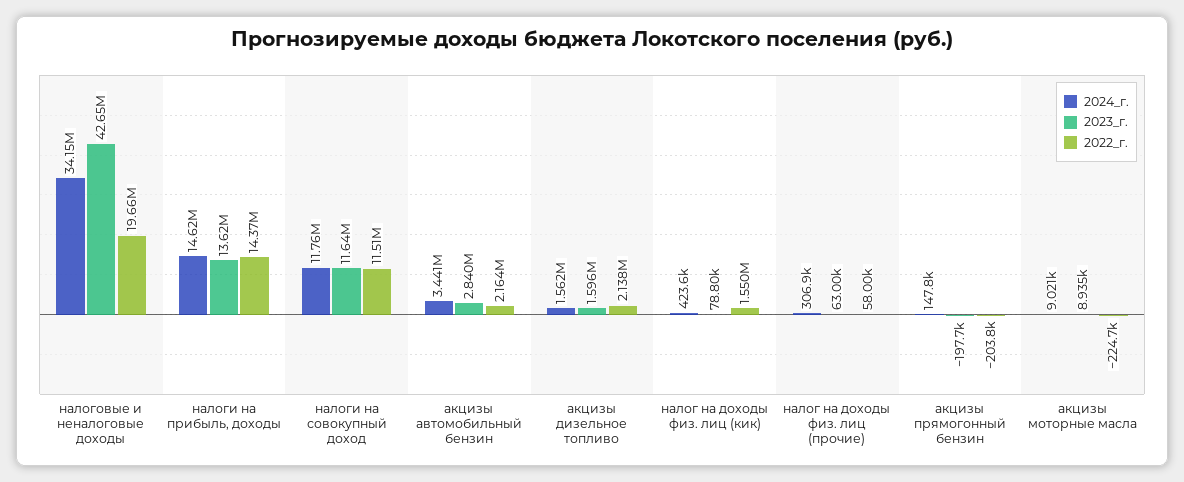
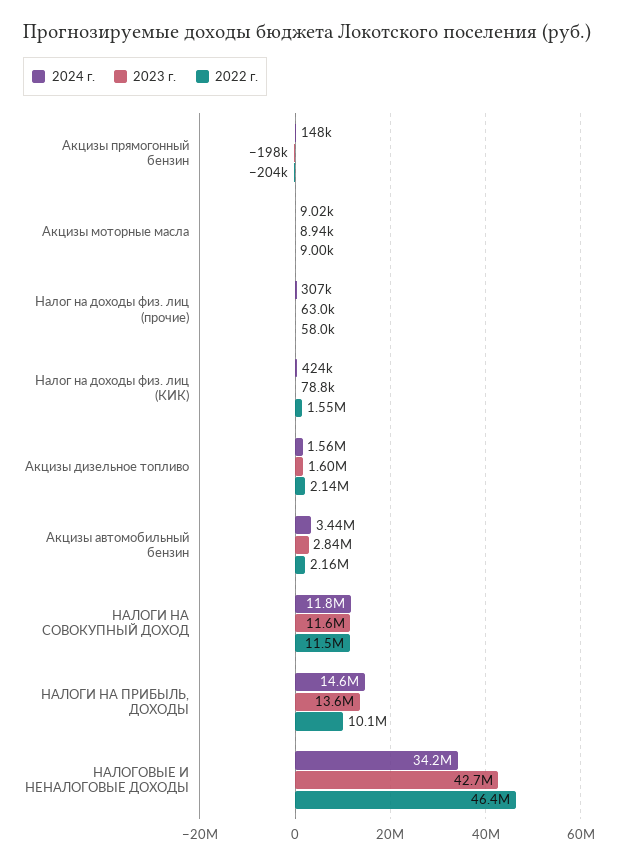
2022_г., налоговые и неналоговые доходы: 19660000 -> 46400000
2022_г., налоги на прибыль, доходы: 14370000 -> 10100000
2022_г., акцизы моторные масла: -224700 -> 9000

